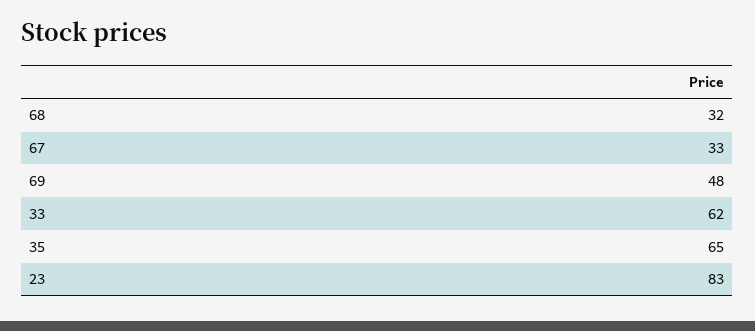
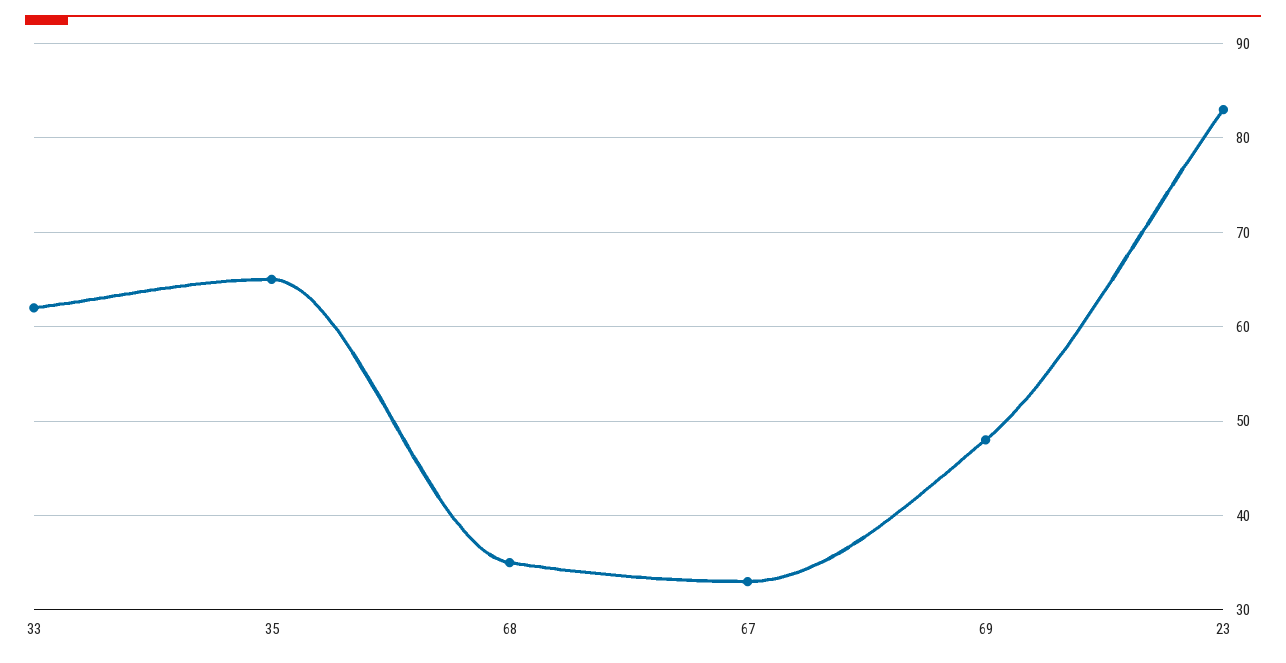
68: 32 -> 35

